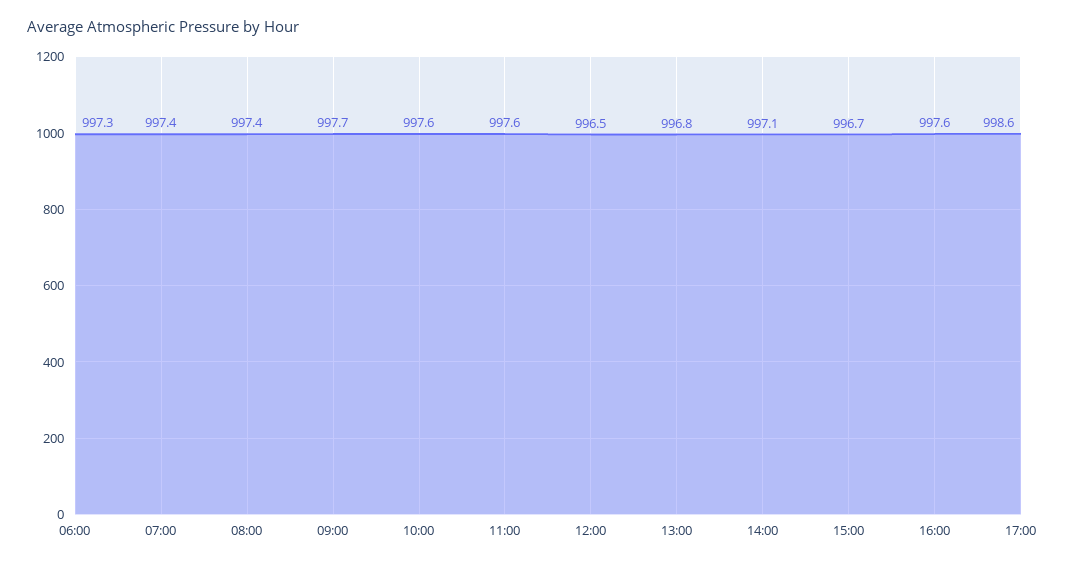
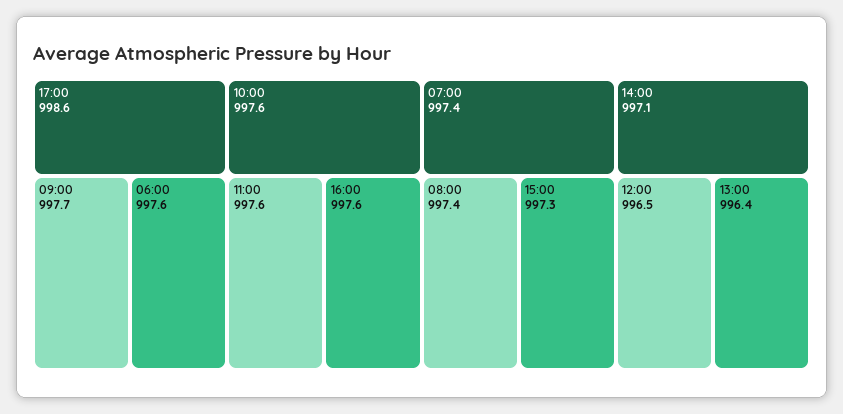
06:00: 997.3 -> 997.6
13:00: 996.8 -> 996.4
15:00: 996.7 -> 997.3

